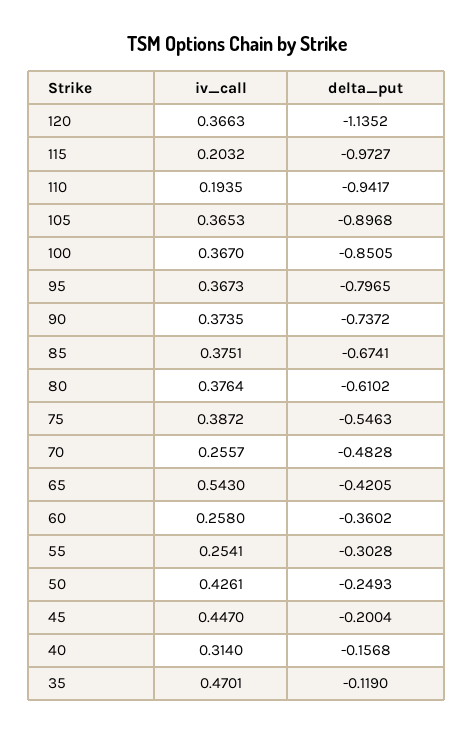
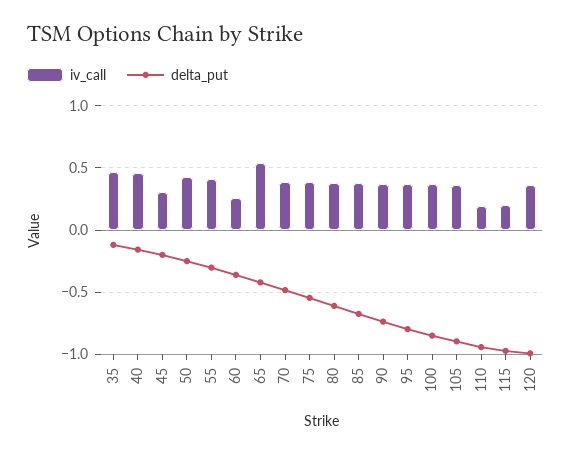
delta_put, 120: -1.1352 -> -1
iv_call, 70: 0.2557 -> 0.4
iv_call, 55: 0.2541 -> 0.4
iv_call, 45: 0.447 -> 0.3
iv_call, 40: 0.314 -> 0.45

